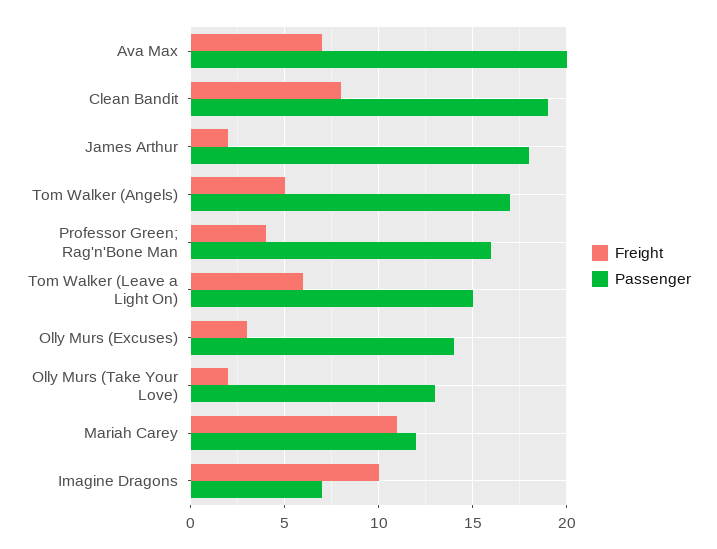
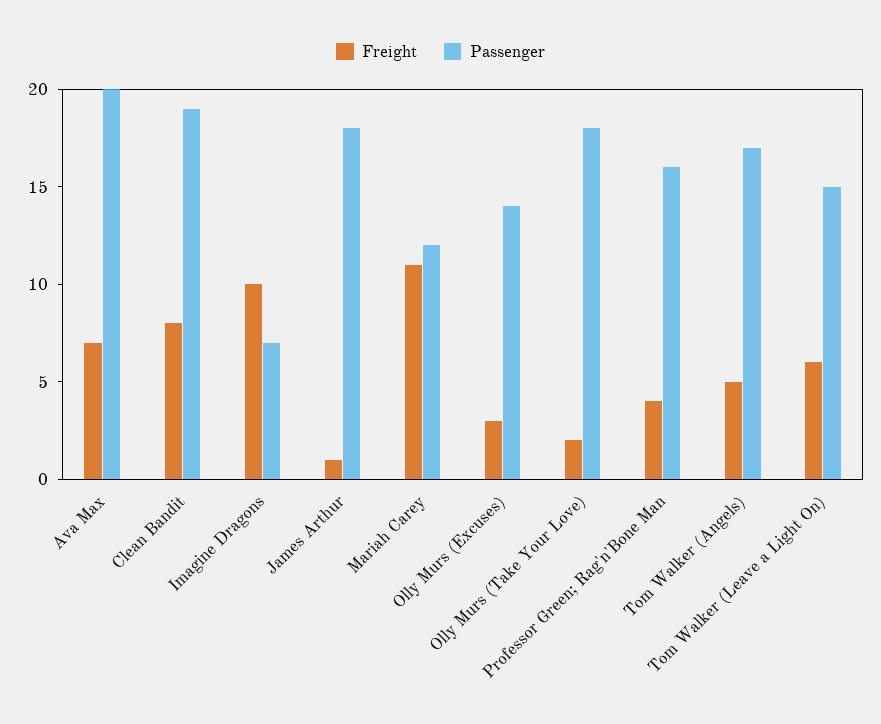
Freight, James Arthur: 2 -> 1
Passenger, Olly Murs (Take Your Love): 13 -> 18

